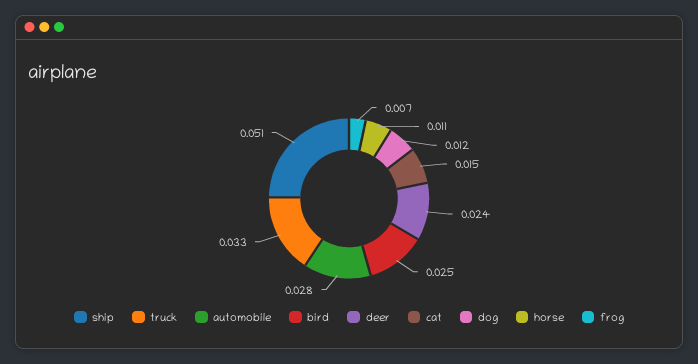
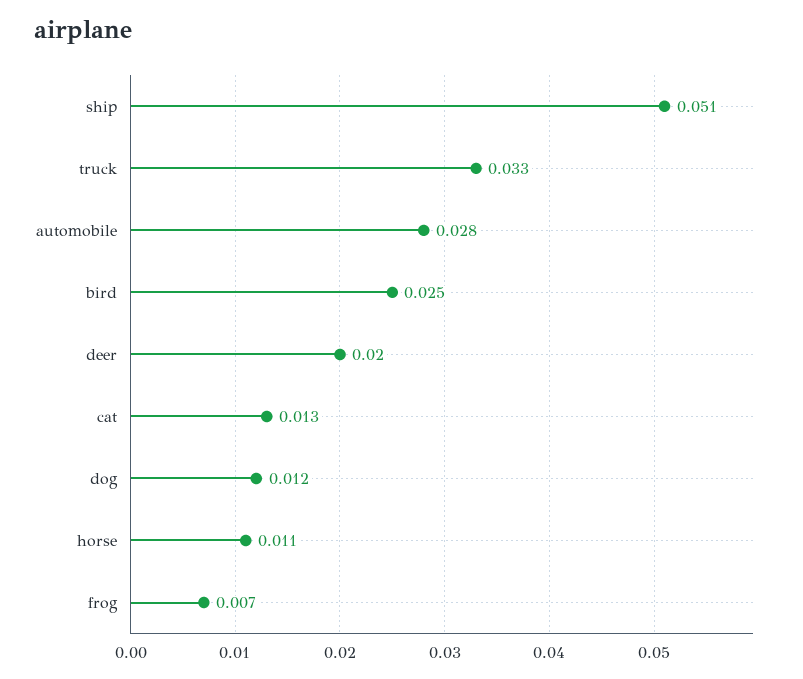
deer: 0.024 -> 0.02
cat: 0.015 -> 0.013

